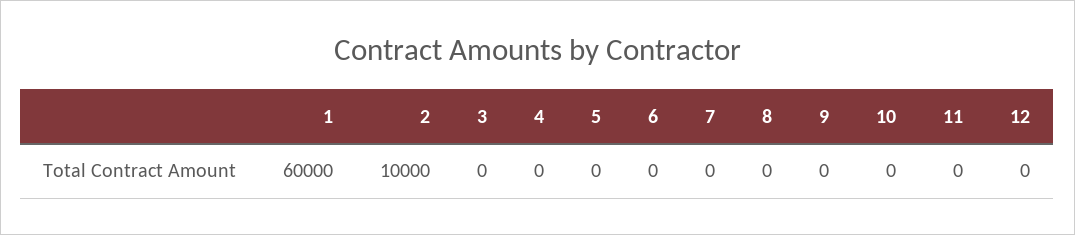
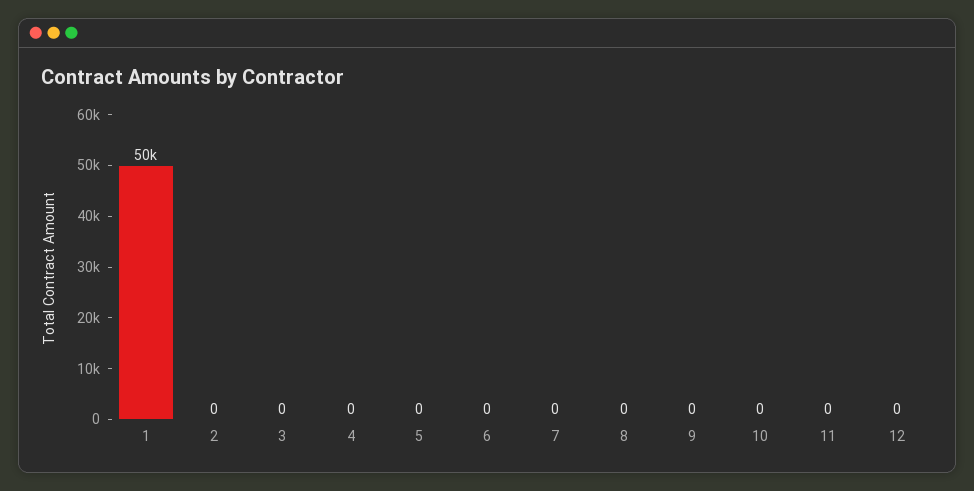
1: 60000 -> 50000
2: 10000 -> 0

